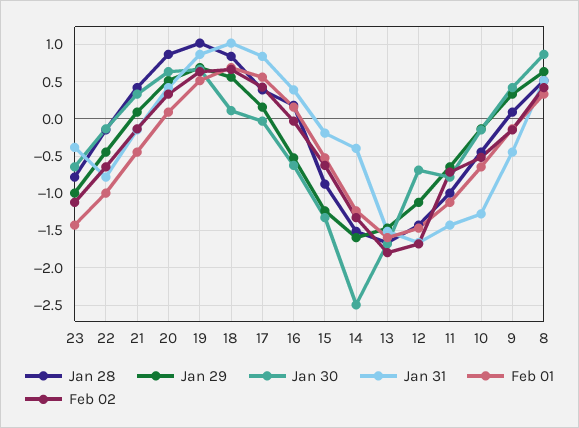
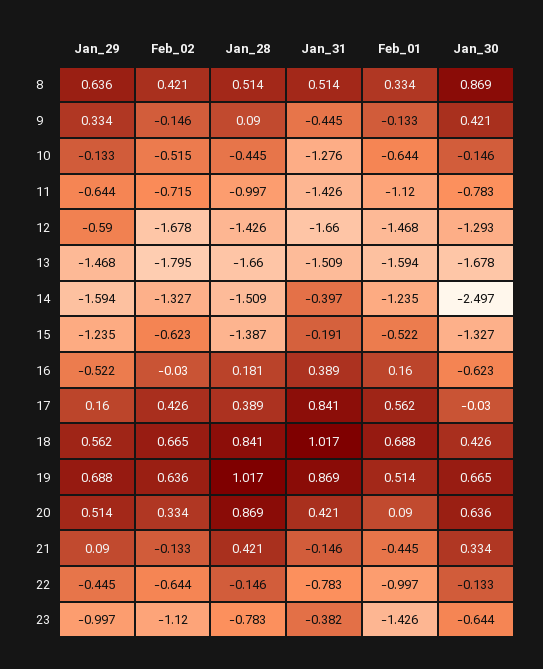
Jan 30, 18: 0.1 -> 0.426
Jan 28, 15: -0.9 -> -1.387
Jan 29, 12: -1.1 -> -0.59
Jan 30, 12: -0.7 -> -1.293

